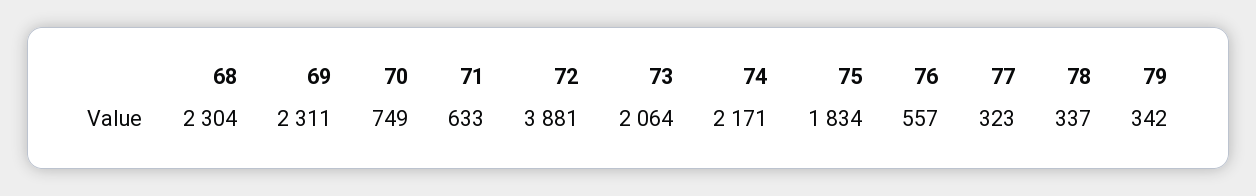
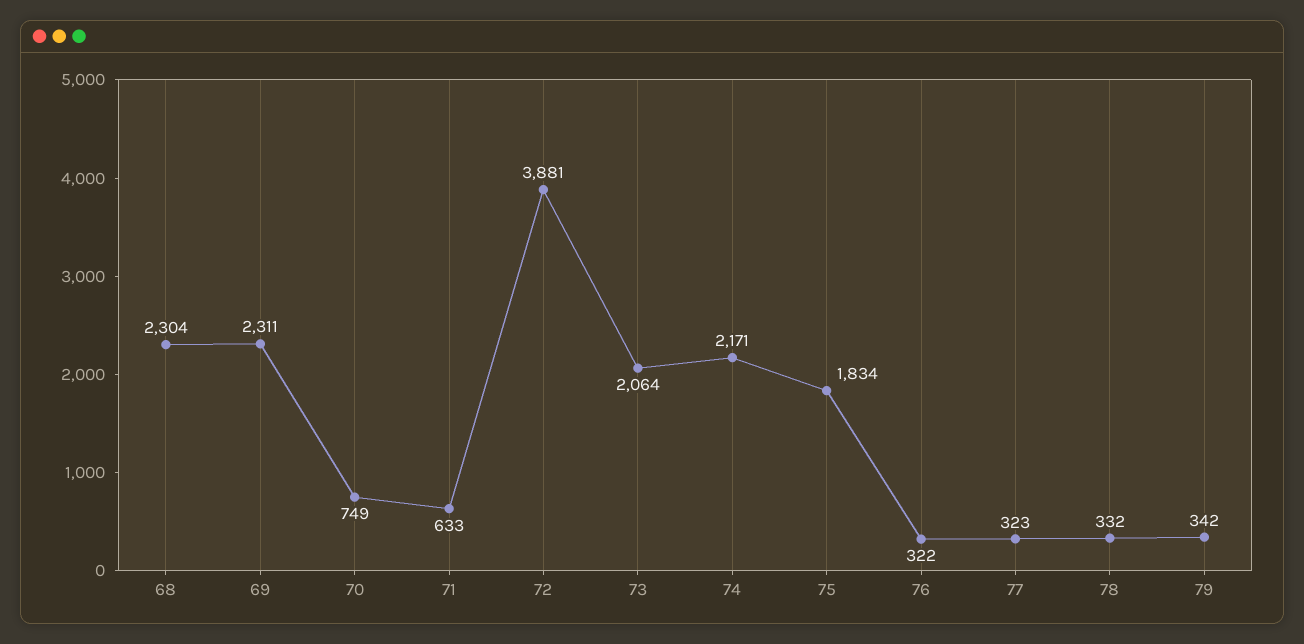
76: 557 -> 322
78: 337 -> 332

